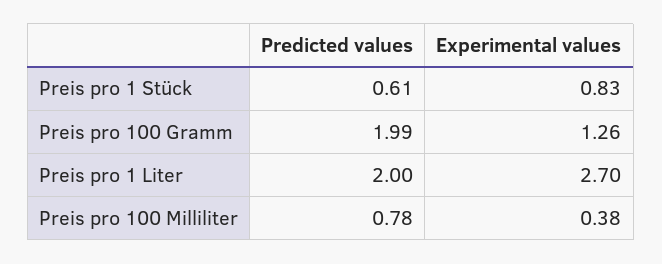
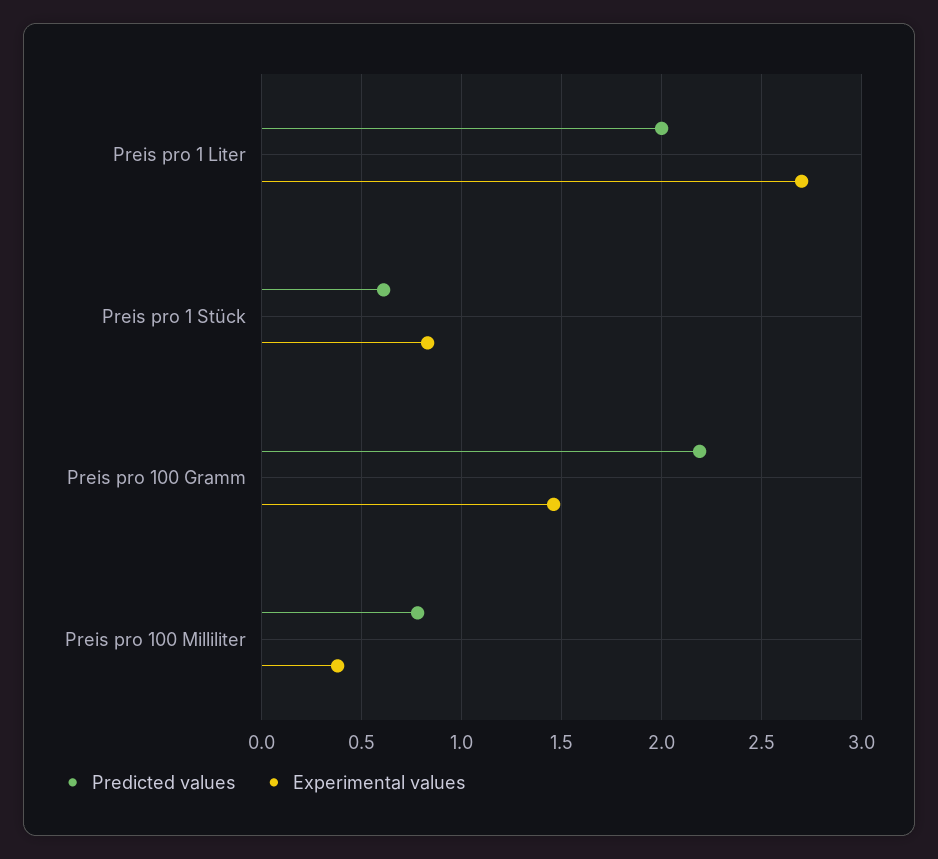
Predicted values, Preis pro 100 Gramm: 1.99 -> 2.2
Experimental values, Preis pro 100 Gramm: 1.26 -> 1.45

